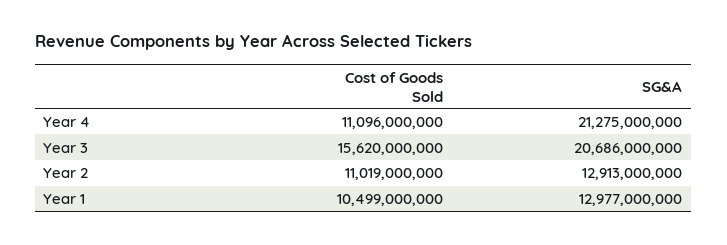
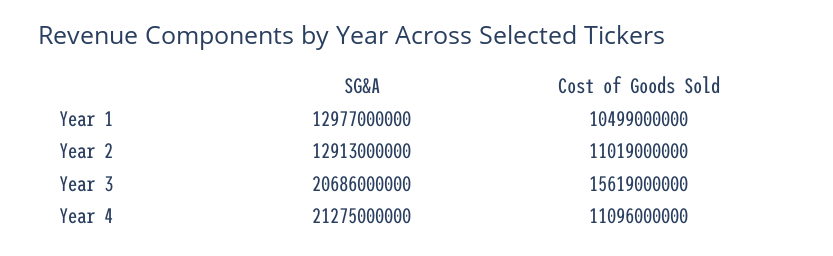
Cost of Goods Sold, Year 3: 15620000000 -> 15619000000

